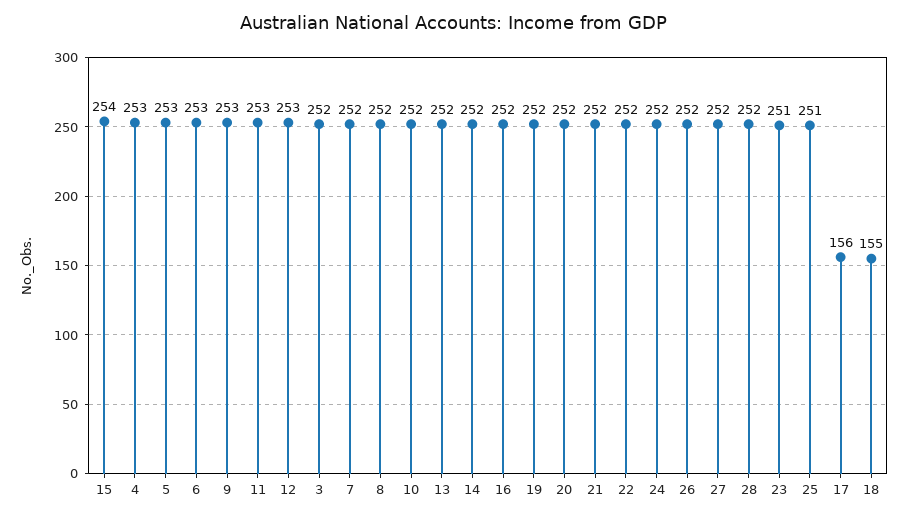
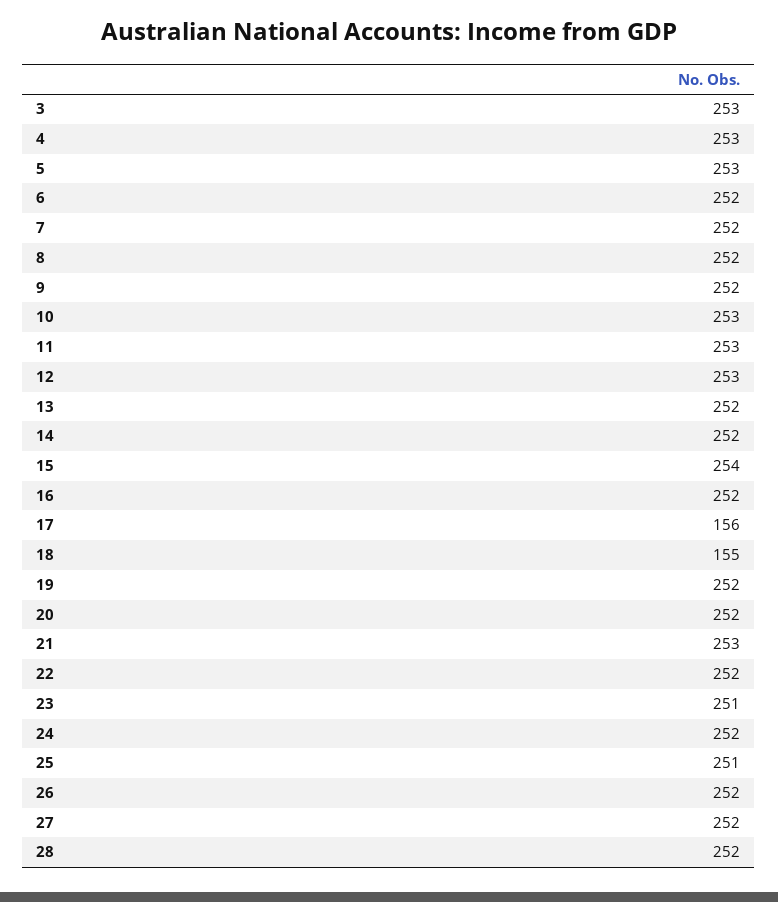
6: 253 -> 252
9: 253 -> 252
3: 252 -> 253
10: 252 -> 253
21: 252 -> 253

